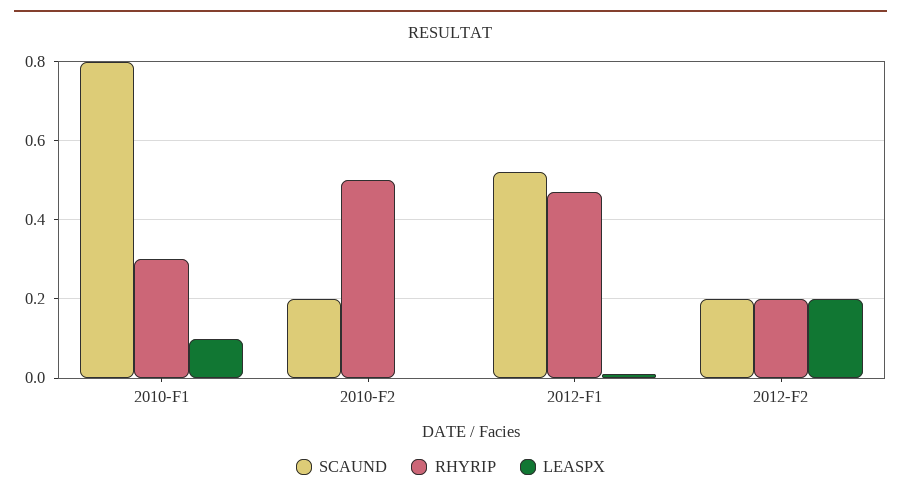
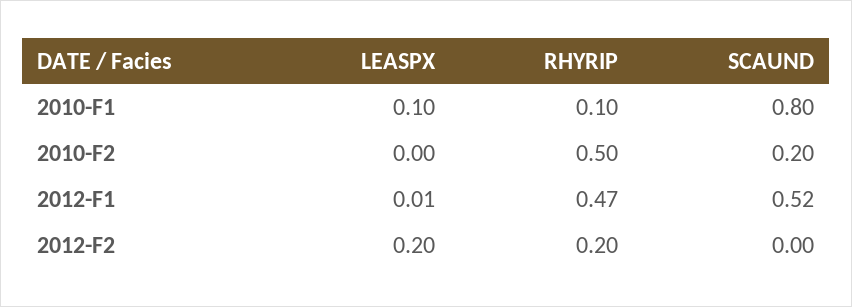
RHYRIP, 2010-F1: 0.3 -> 0.1
SCAUND, 2012-F2: 0.2 -> 0

